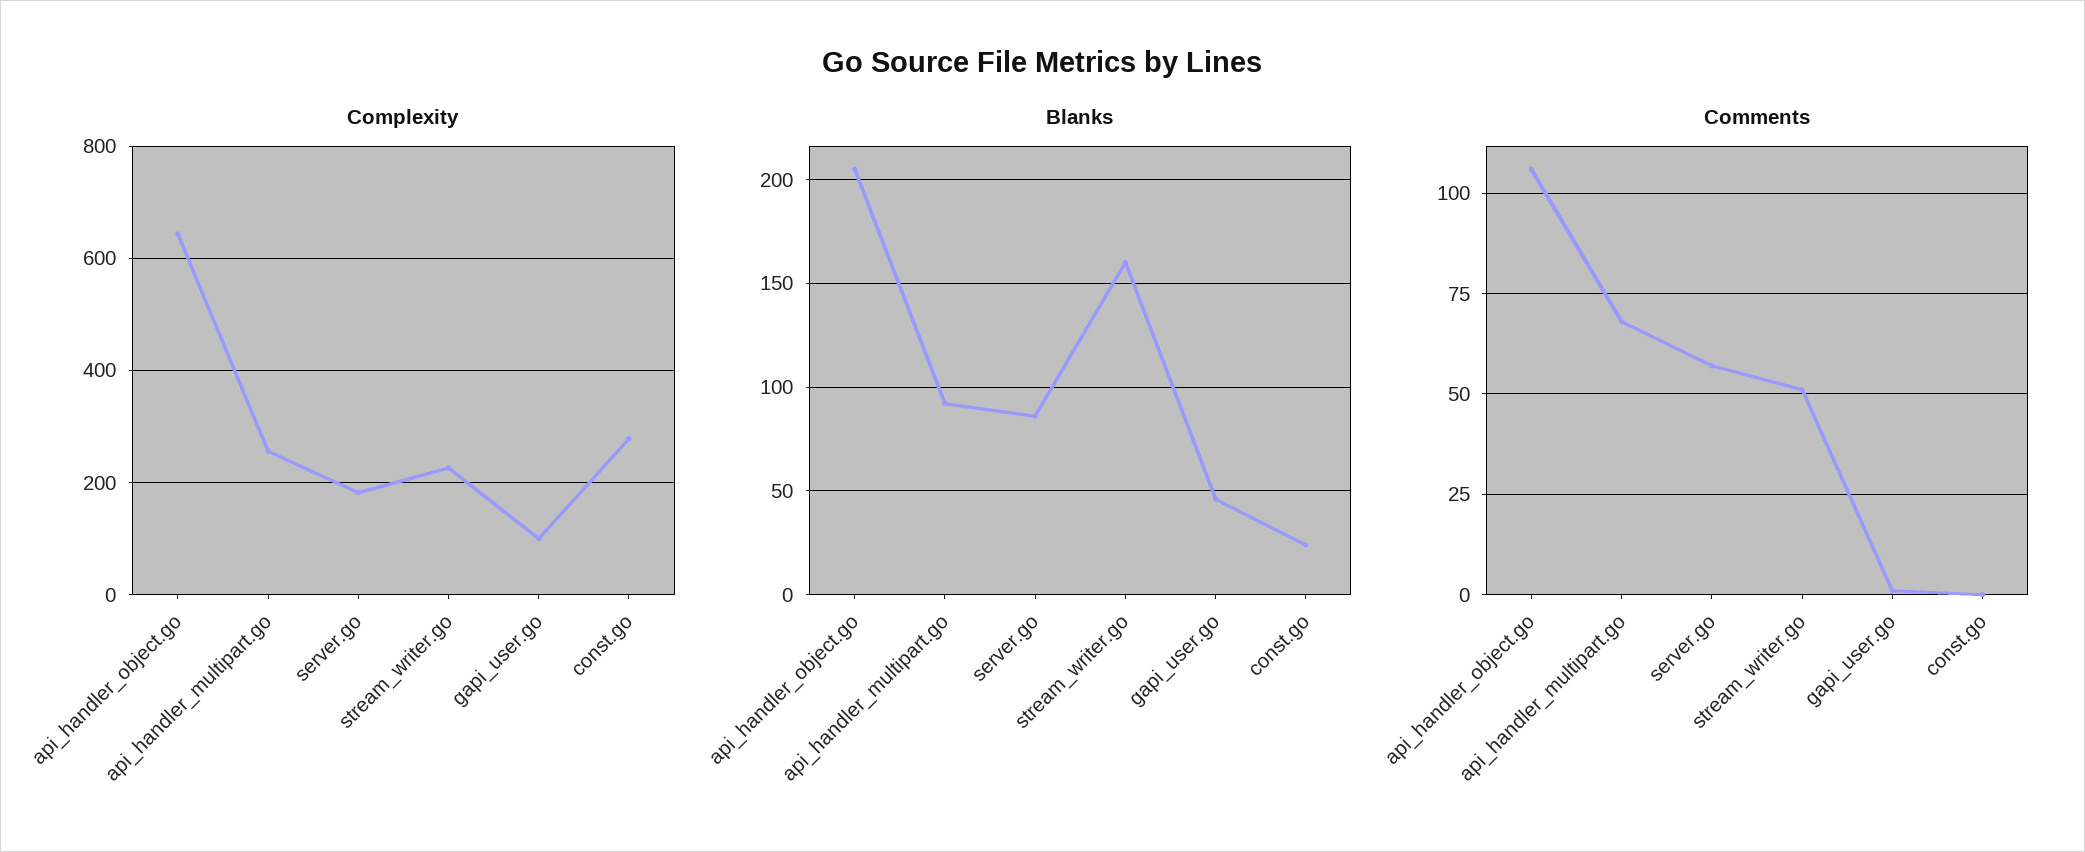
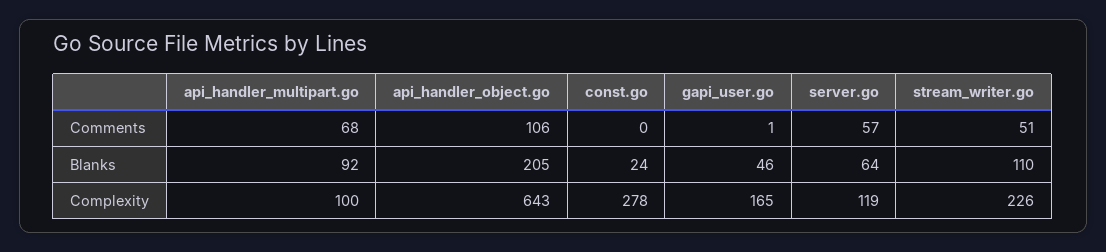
Complexity, api_handler_multipart.go: 260 -> 100
Complexity, server.go: 180 -> 119
Complexity, gapi_user.go: 100 -> 165
Blanks, server.go: 85 -> 64
Blanks, stream_writer.go: 160 -> 110

